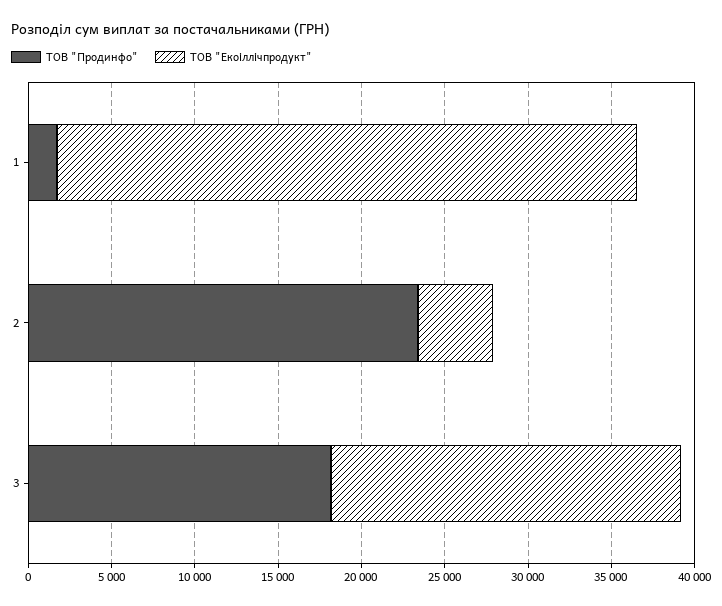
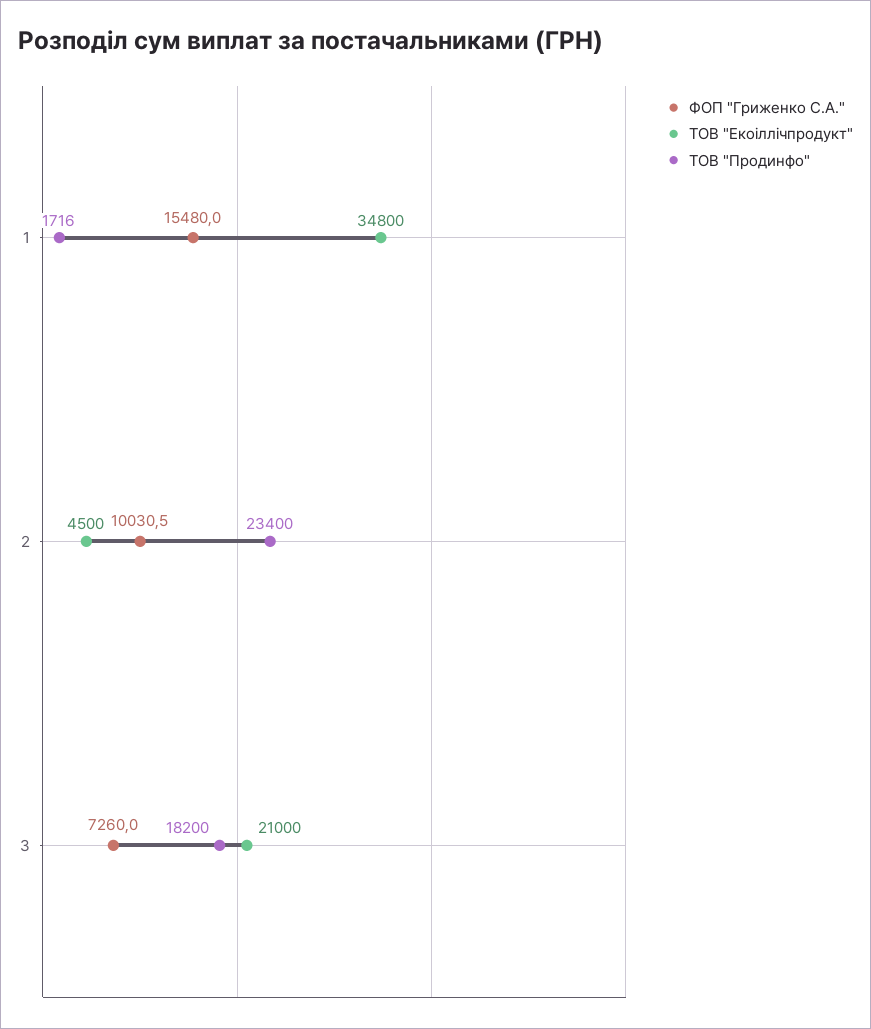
ФОП "Гриженко С.А.", 1: none -> 15480
ФОП "Гриженко С.А.", 2: none -> 10030.5
ФОП "Гриженко С.А.", 3: none -> 7260

